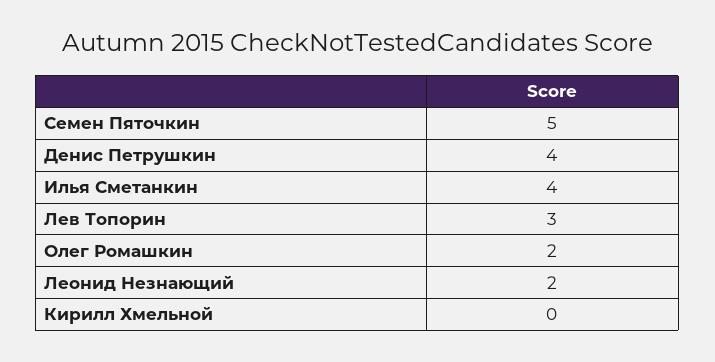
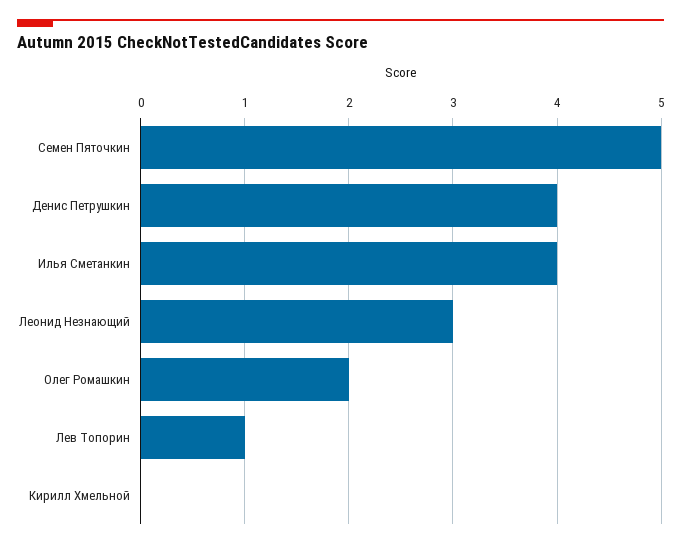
Лев Топорин: 3 -> 1
Леонид Незнающий: 2 -> 3

